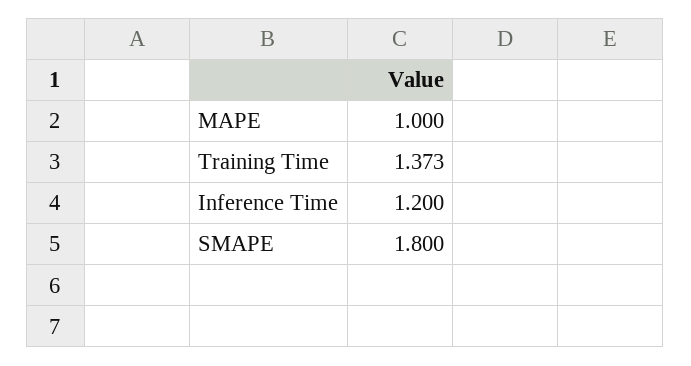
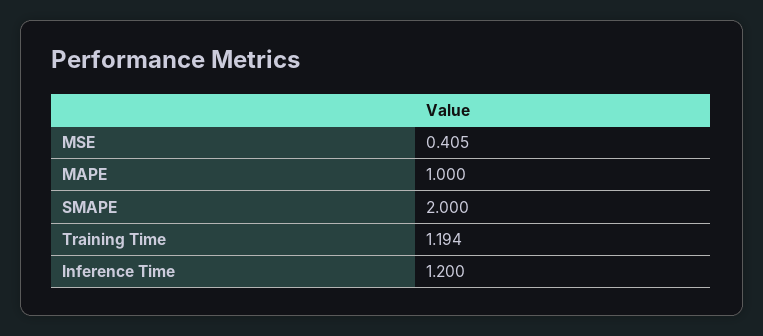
Training Time: 1.373 -> 1.194
SMAPE: 1.8 -> 2
MSE: none -> 0.405

